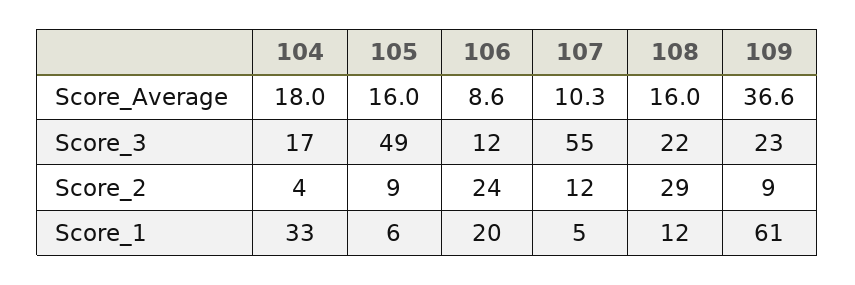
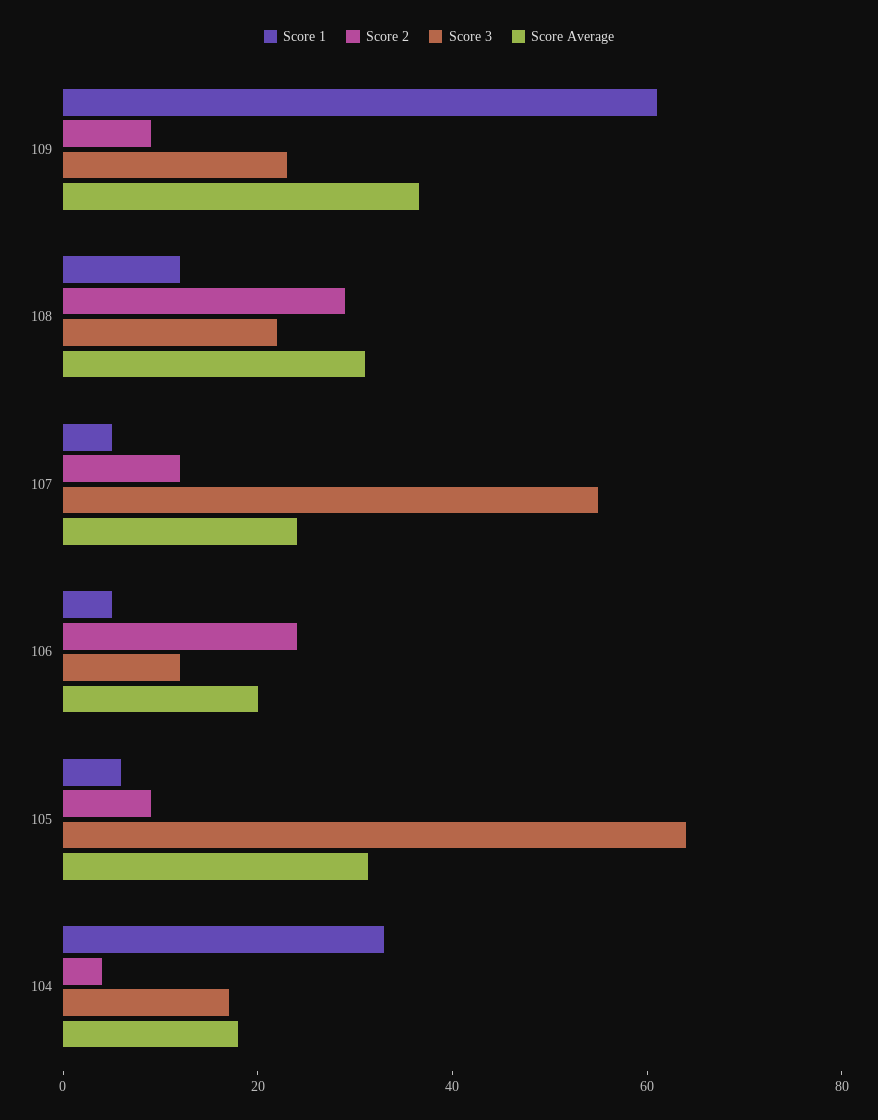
Score_Average, 105: 16 -> 30
Score_Average, 106: 8.6 -> 20
Score_Average, 107: 10.3 -> 25
Score_Average, 108: 16 -> 30
Score_3, 105: 49 -> 65
Score_1, 106: 20 -> 5

